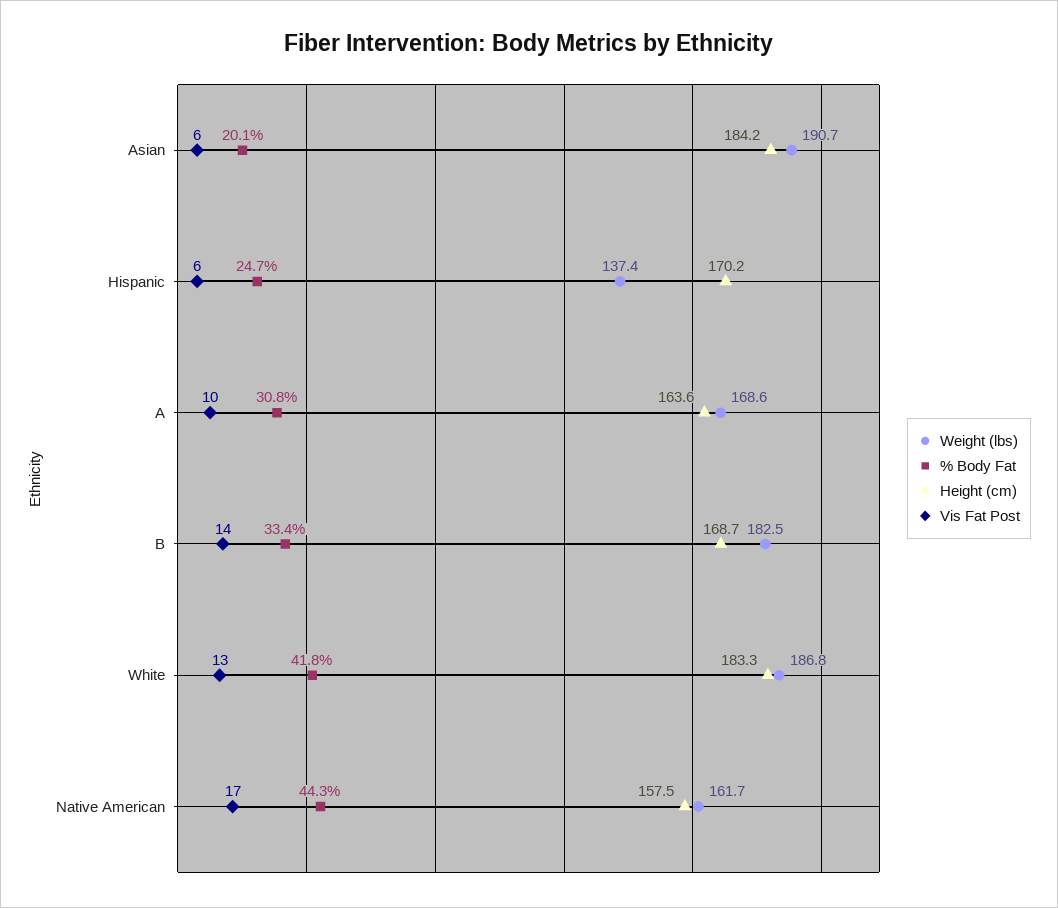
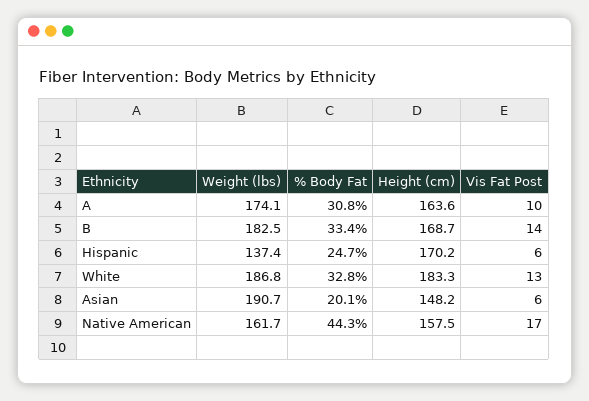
Height (cm), Asian: 184.2 -> 148.2
Weight (lbs), A: 168.6 -> 174.1
% Body Fat, White: 41.8 -> 32.8

